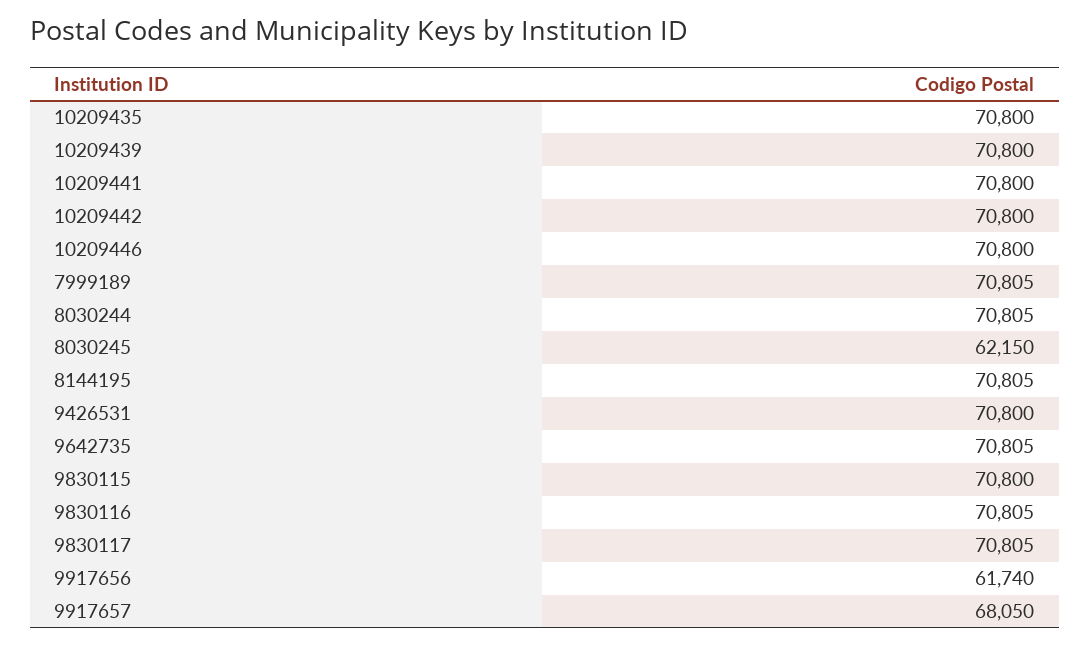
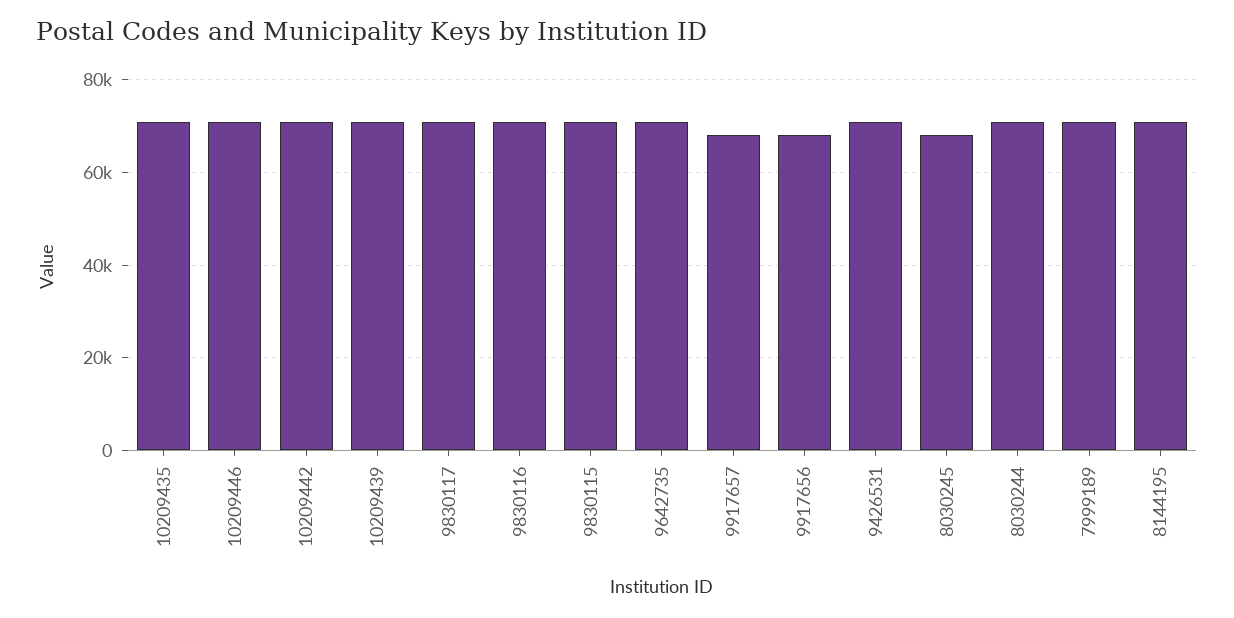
10209441: 70800 -> none
8030245: 62150 -> 68000
9917656: 61740 -> 68000

